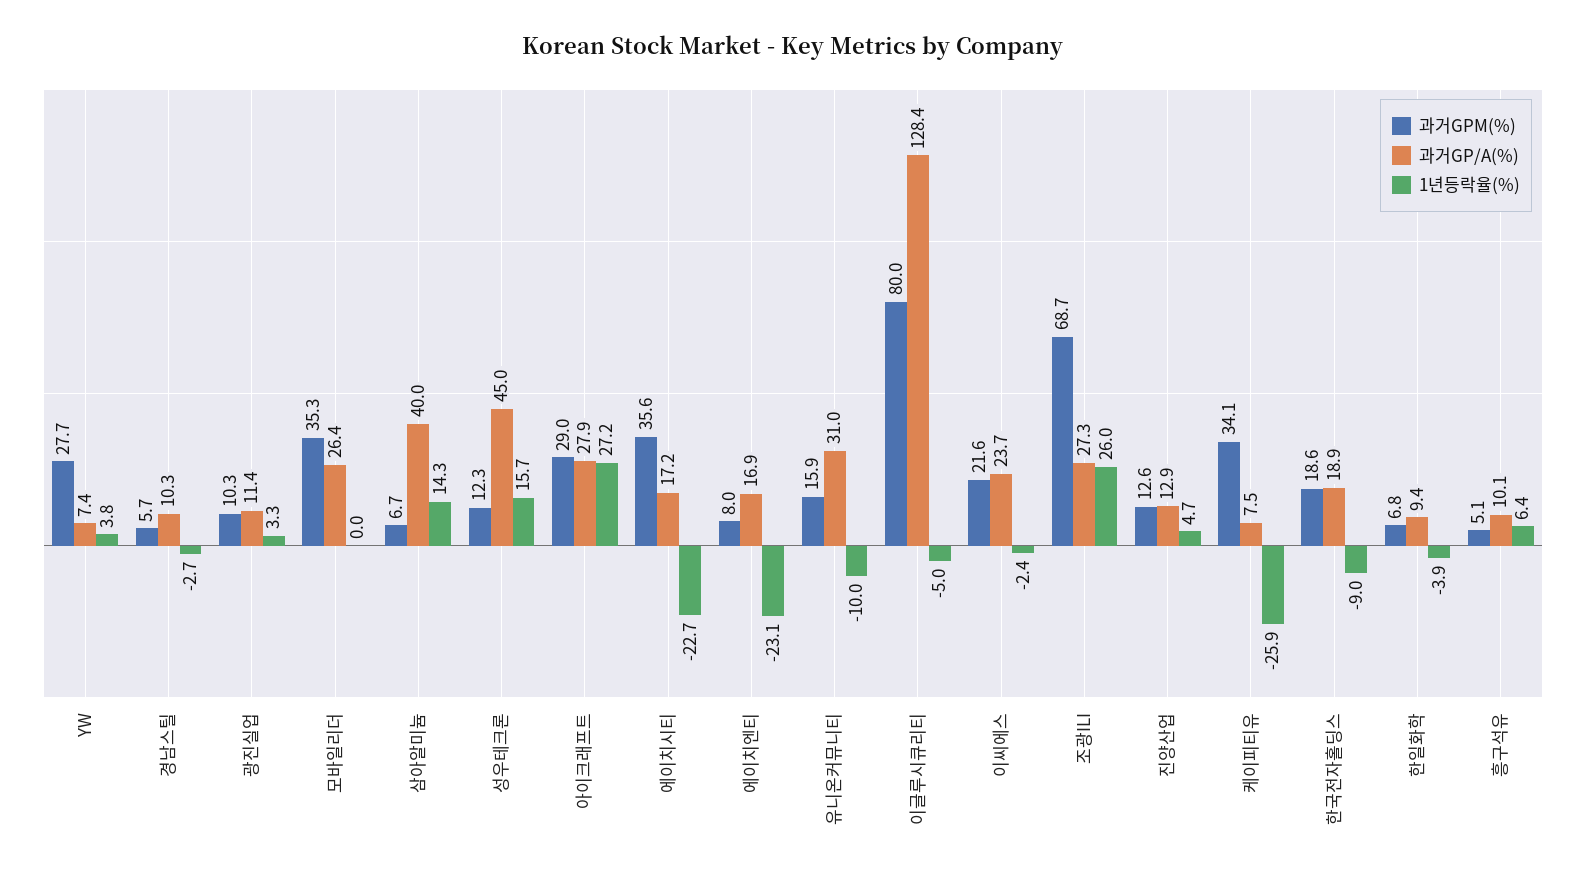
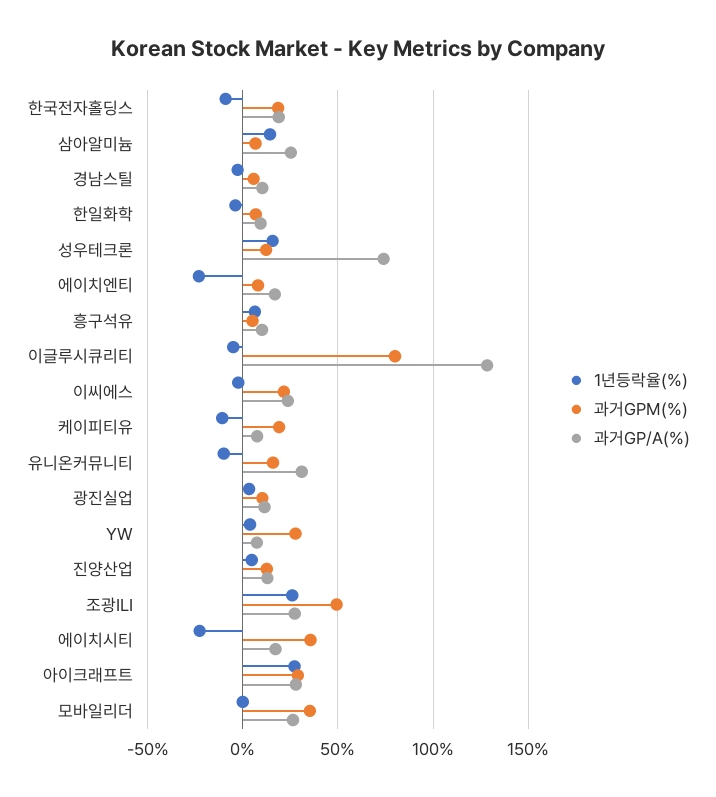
과거GP/A(%), 삼아알미늄: 40 -> 25
과거GP/A(%), 성우테크론: 45 -> 75
과거GPM(%), 조광ILI: 68.7 -> 50
과거GPM(%), 케이피티유: 34.1 -> 20
1년등락율(%), 케이피티유: -25.9 -> -10

